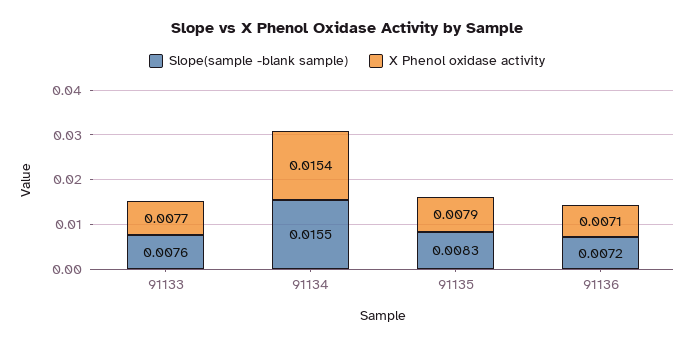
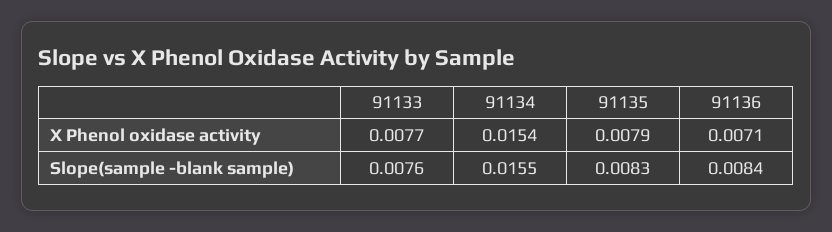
Slope(sample -blank sample), 91136: 0.0072 -> 0.0084

